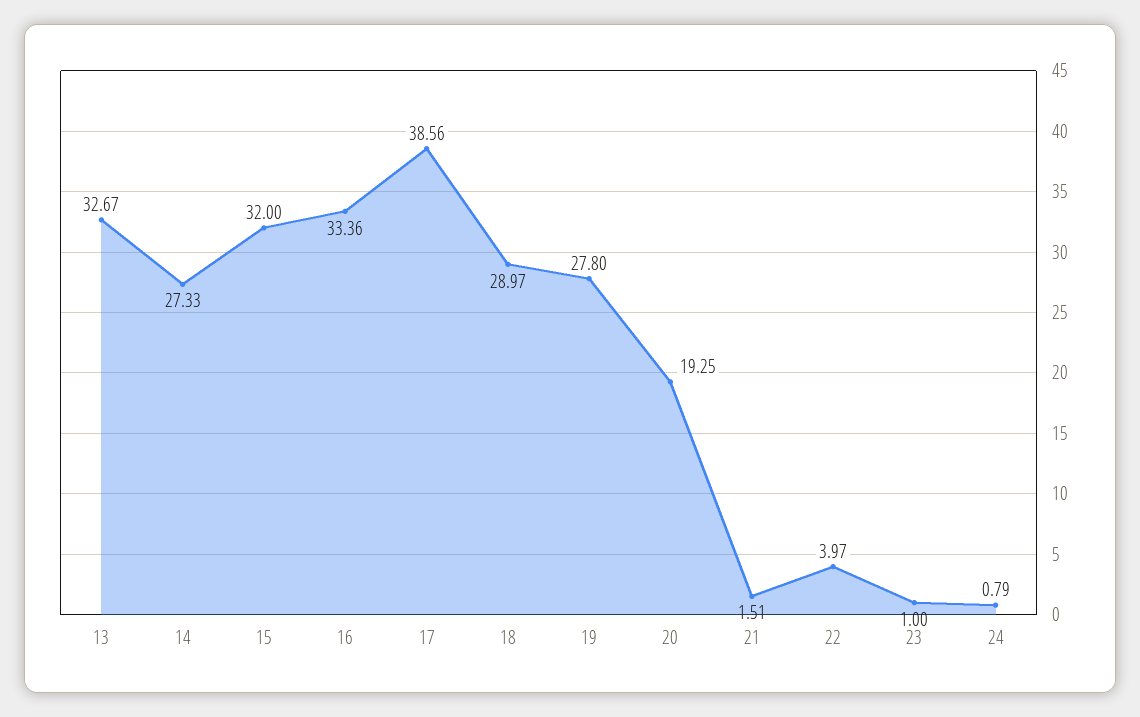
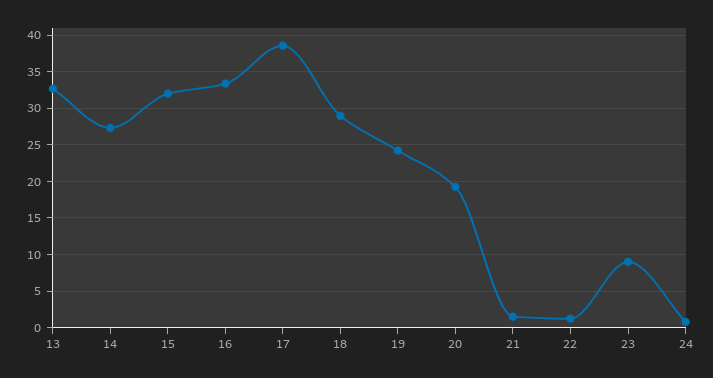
19: 27.8 -> 24
22: 3.97 -> 1
23: 1 -> 9

